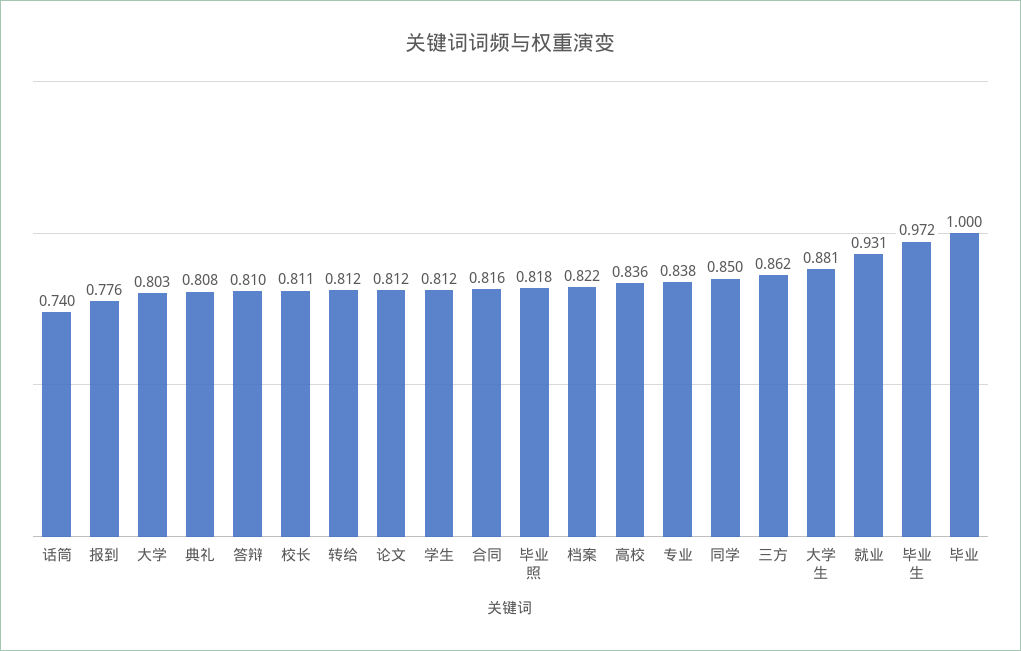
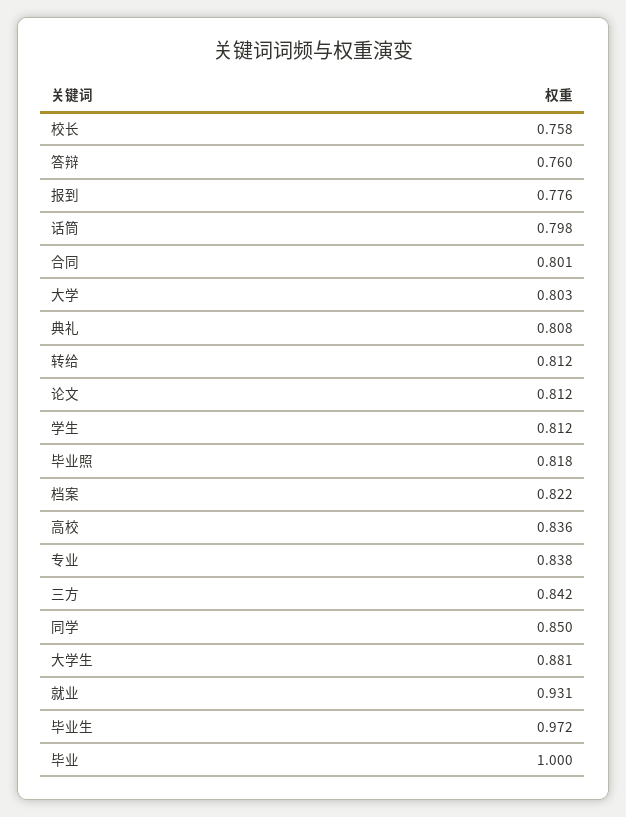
话筒: 0.74 -> 0.798
答辩: 0.81 -> 0.76
校长: 0.811 -> 0.758
合同: 0.816 -> 0.801
三方: 0.862 -> 0.842

